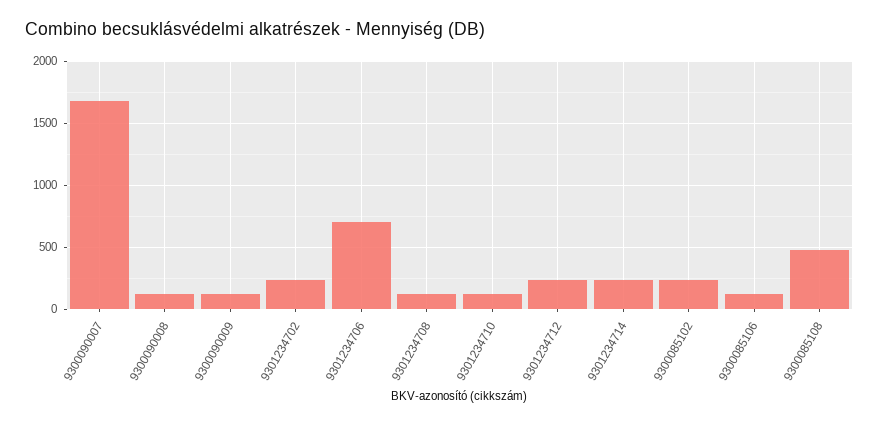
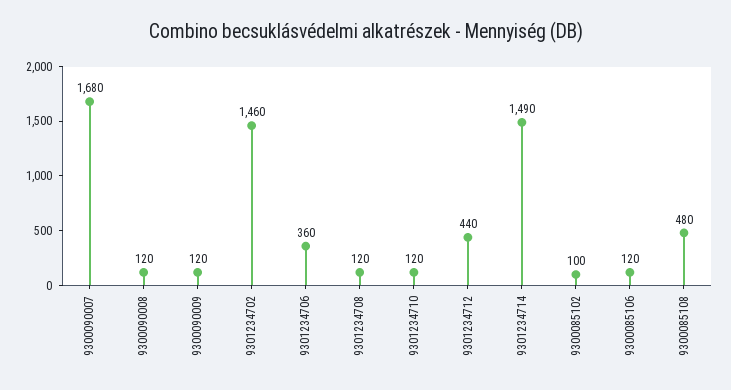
9301234702: 250 -> 1460
9301234706: 700 -> 360
9301234712: 250 -> 440
9301234714: 250 -> 1490
9300085102: 250 -> 100

